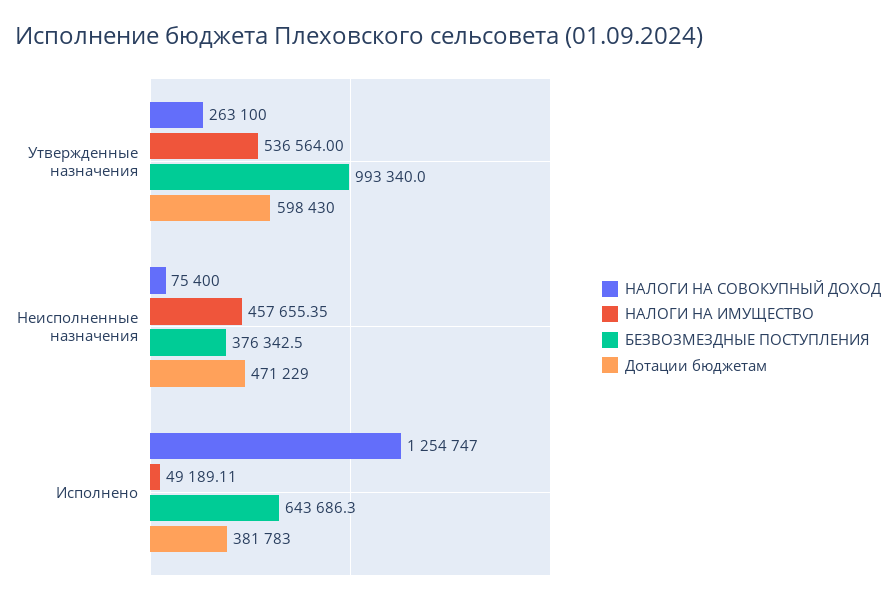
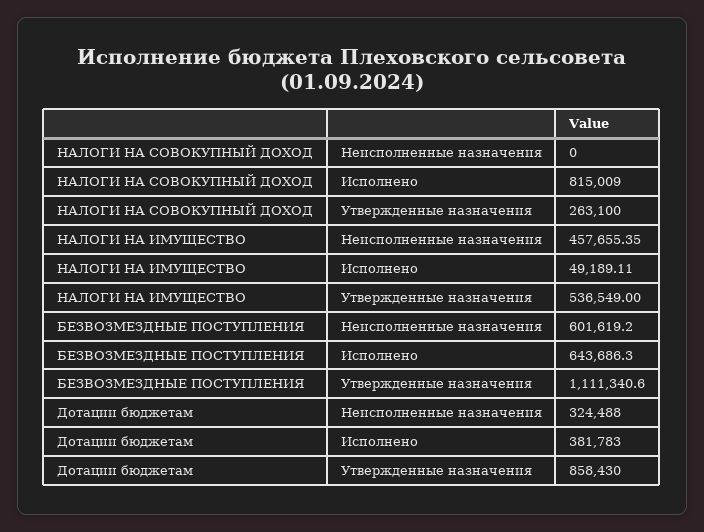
НАЛОГИ НА ИМУЩЕСТВО, Утвержденные назначения: 536564 -> 536549
БЕЗВОЗМЕЗДНЫЕ ПОСТУПЛЕНИЯ, Утвержденные назначения: 993340 -> 1111340.6
Дотации бюджетам, Утвержденные назначения: 598430 -> 858430
НАЛОГИ НА СОВОКУПНЫЙ ДОХОД, Неисполненные назначения: 75400 -> 0
БЕЗВОЗМЕЗДНЫЕ ПОСТУПЛЕНИЯ, Неисполненные назначения: 376342.5 -> 601619.2
Дотации бюджетам, Неисполненные назначения: 471229 -> 324488
НАЛОГИ НА СОВОКУПНЫЙ ДОХОД, Исполнено: 1254747 -> 815009

